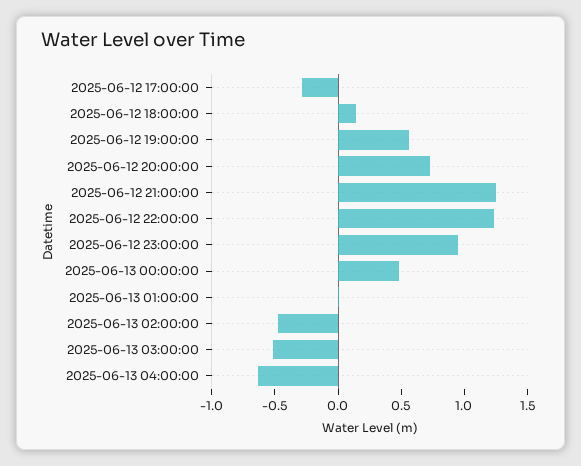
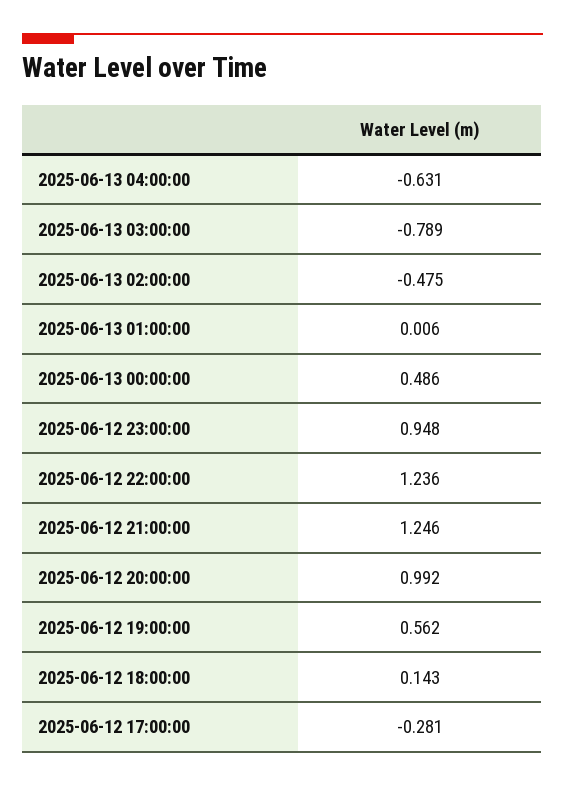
2025-06-12 20:00:00: 0.7 -> 0.992
2025-06-13 03:00:00: -0.5 -> -0.789

